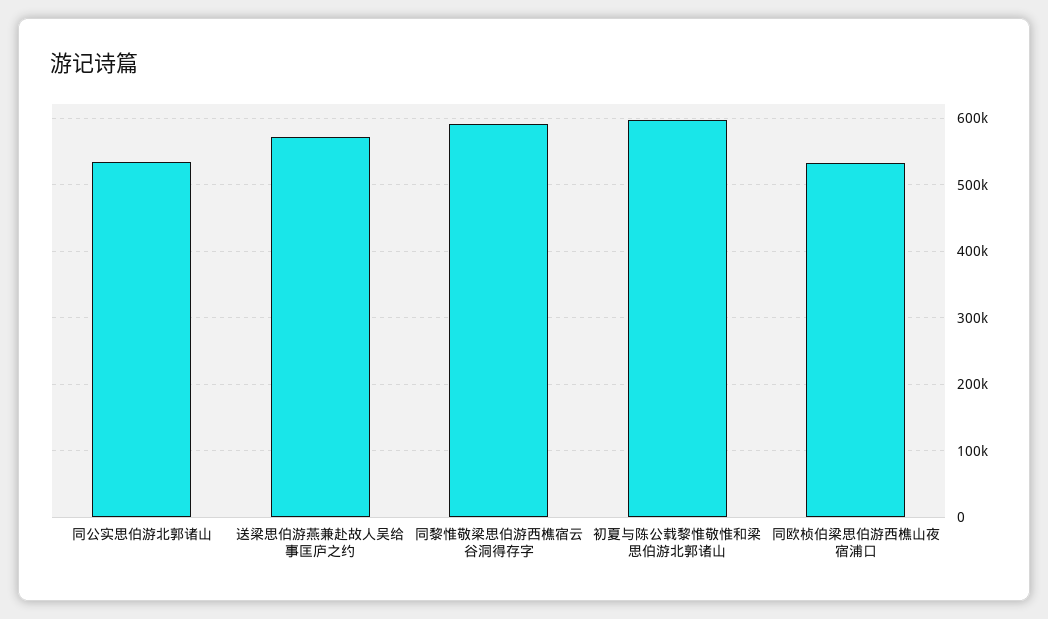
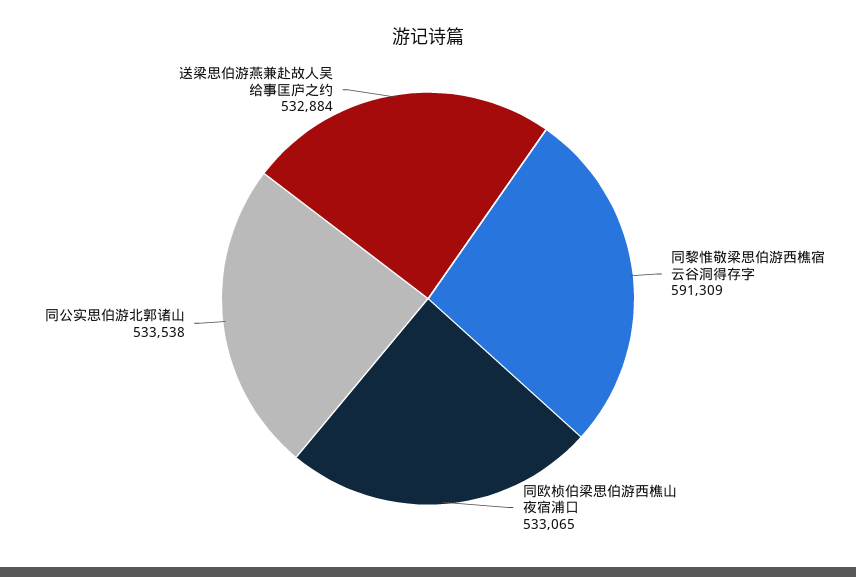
送梁思伯游燕兼赴故人吴给事匡庐之约: 570000 -> 532884
初夏与陈公载黎惟敬惟和梁思伯游北郭诸山: 600000 -> none

